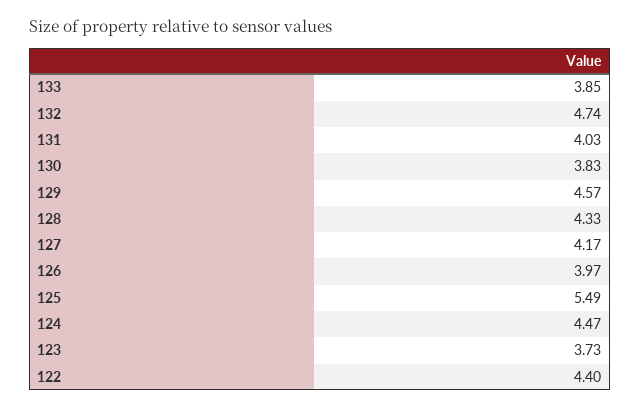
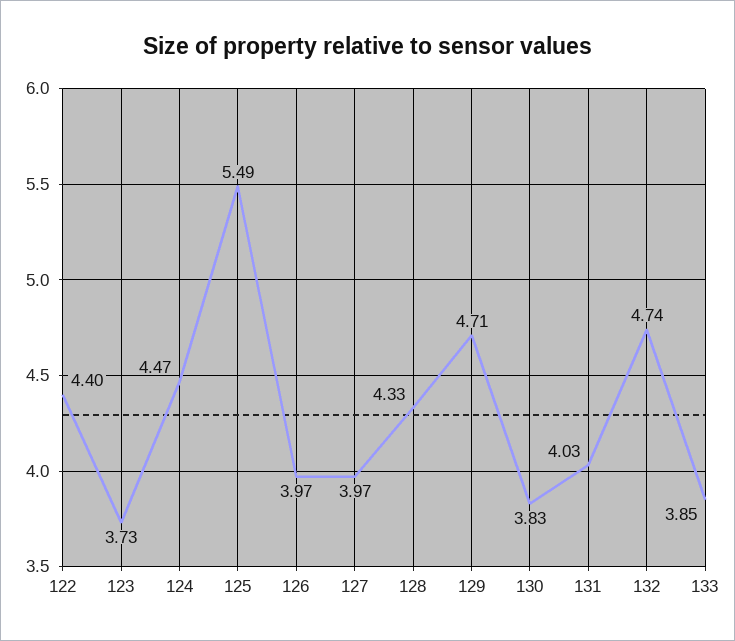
129: 4.57 -> 4.71
127: 4.17 -> 3.97

